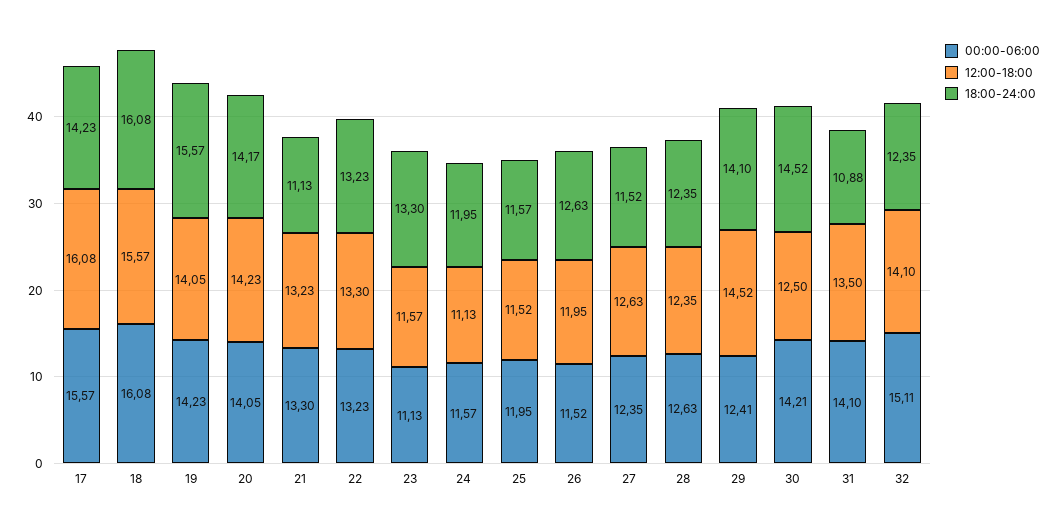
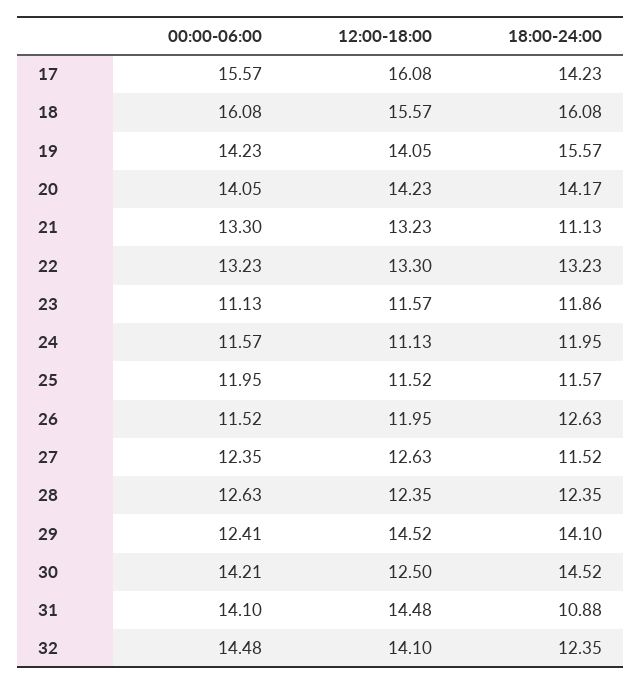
18:00-24:00, 23: 13.3 -> 11.86
12:00-18:00, 31: 13.5 -> 14.48
00:00-06:00, 32: 15.11 -> 14.48

